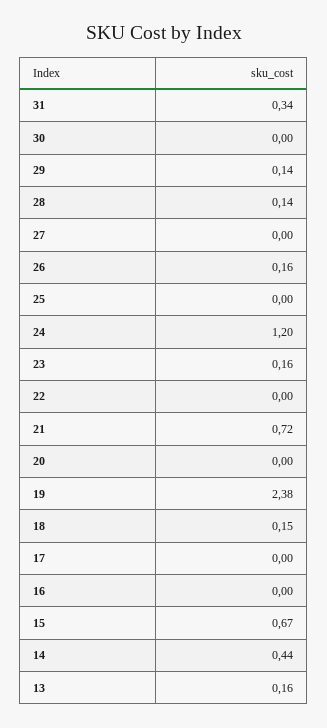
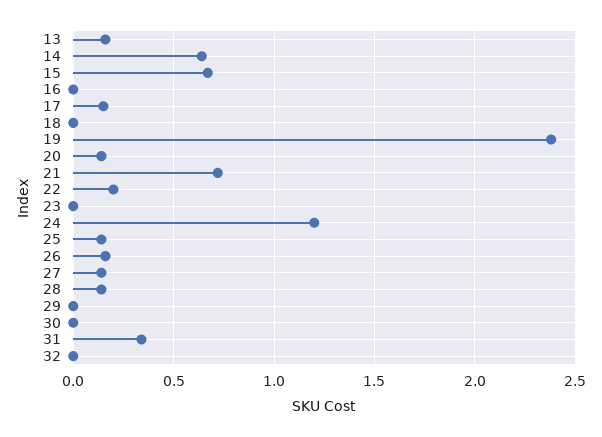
29: 0.14 -> 0
27: 0 -> 0.15
25: 0 -> 0.15
23: 0.16 -> 0
22: 0 -> 0.2
20: 0 -> 0.15
18: 0.15 -> 0
17: 0 -> 0.15
14: 0.44 -> 0.65
32: none -> 0

